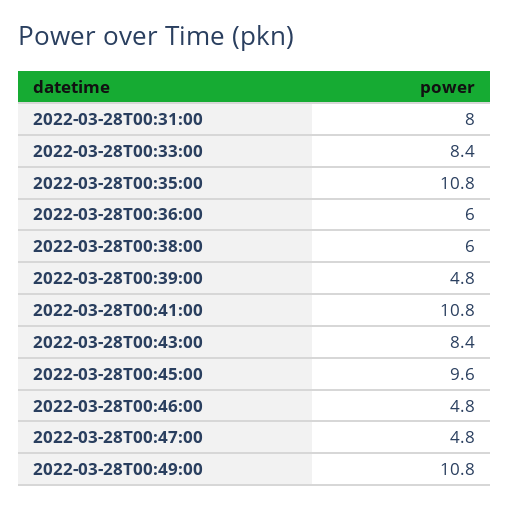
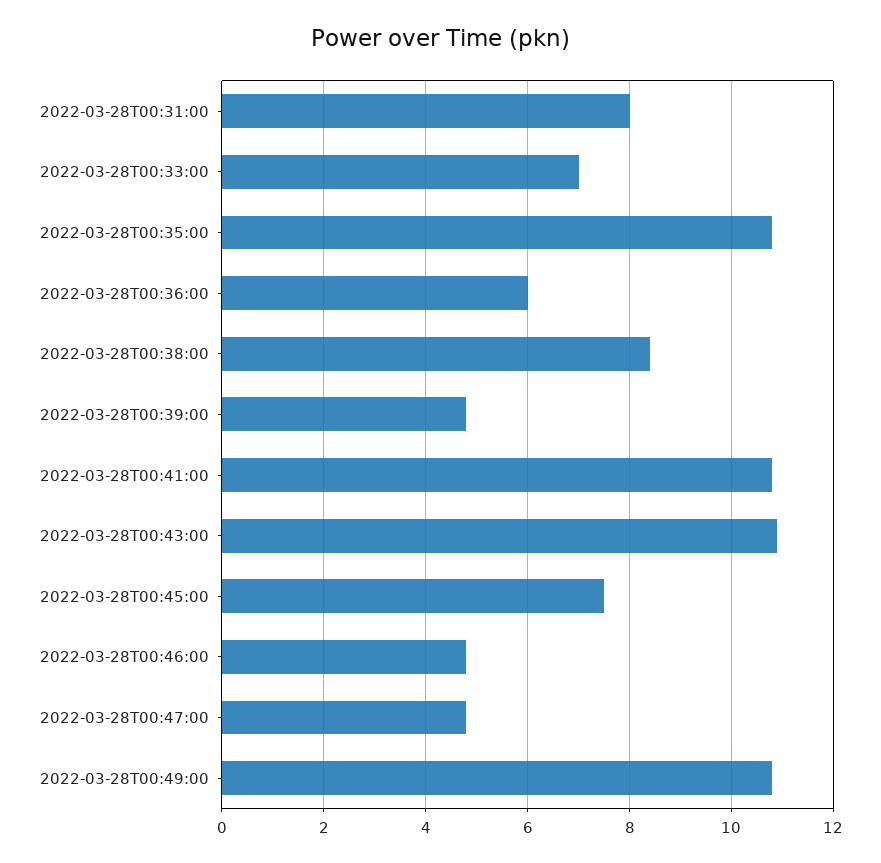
2022-03-28T00:33:00: 8.4 -> 7
2022-03-28T00:38:00: 6 -> 8.5
2022-03-28T00:43:00: 8.4 -> 11
2022-03-28T00:45:00: 9.6 -> 7.5

